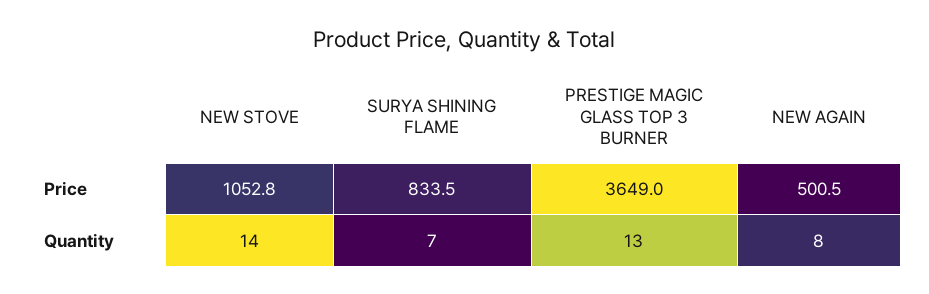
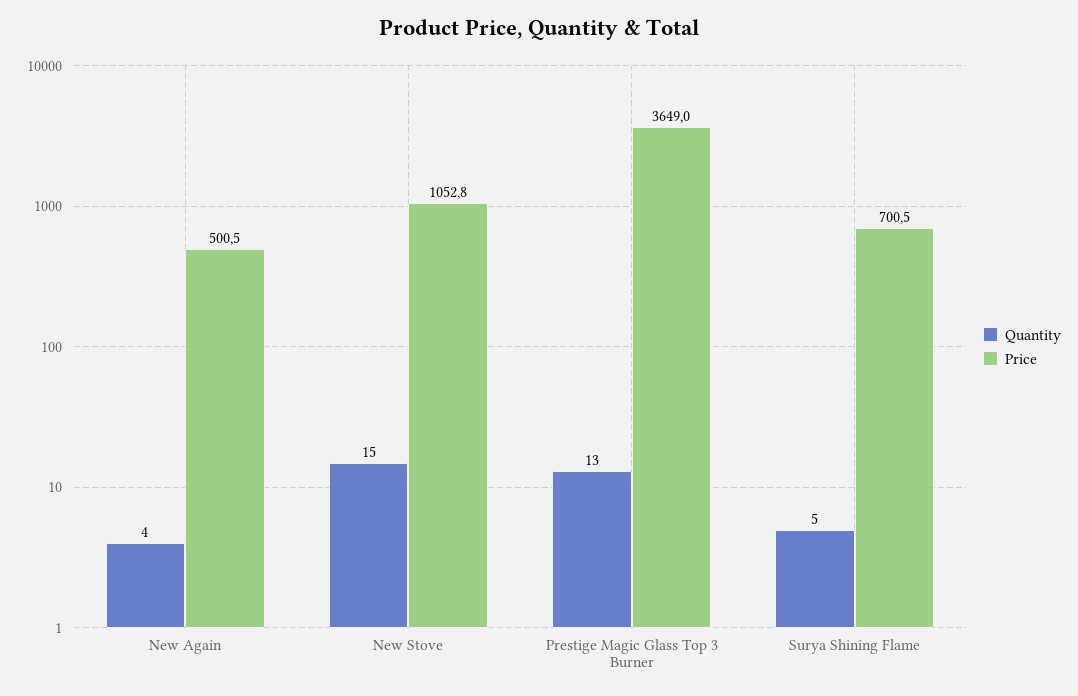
Price, SURYA SHINING FLAME: 833.5 -> 700.5
Quantity, NEW STOVE: 14 -> 15
Quantity, SURYA SHINING FLAME: 7 -> 5
Quantity, NEW AGAIN: 8 -> 4

